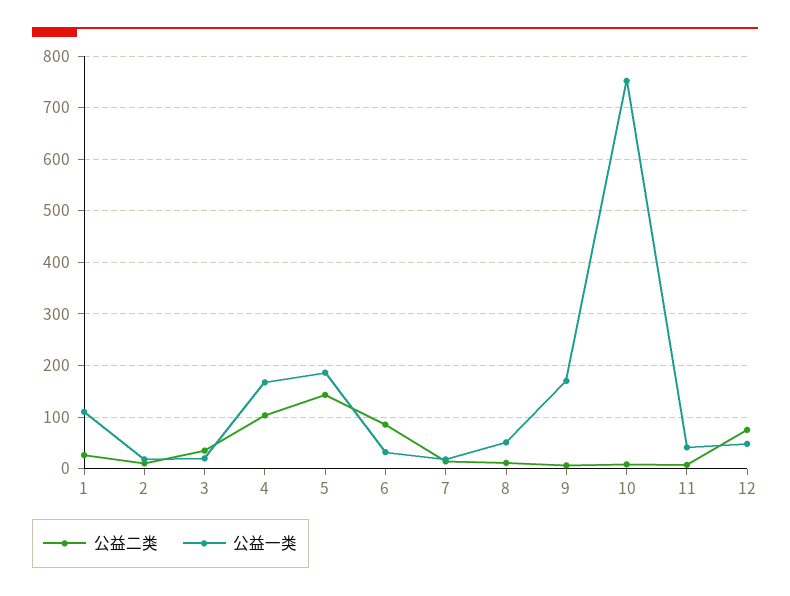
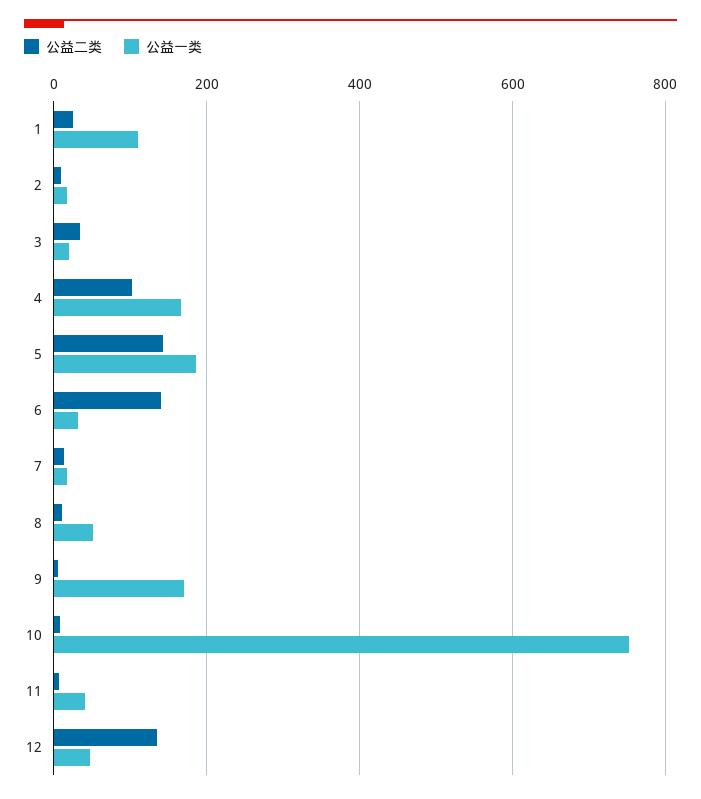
公益二类, 6: 80 -> 140
公益二类, 12: 80 -> 140

